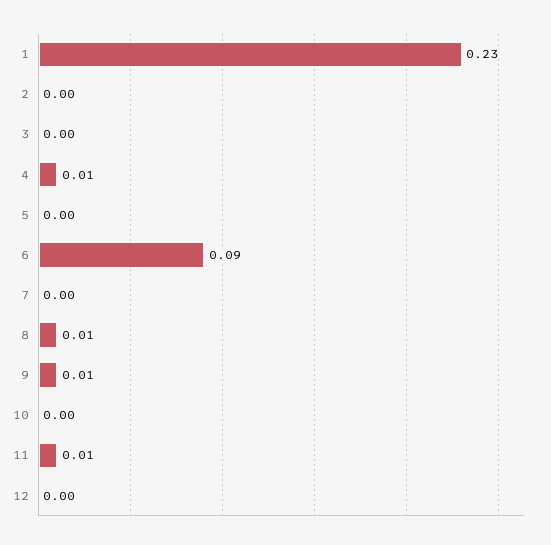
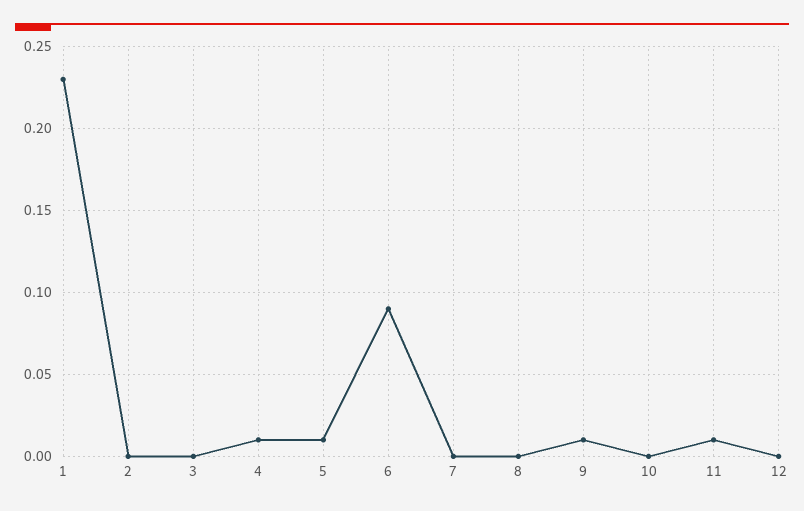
5: 0 -> 0.01
8: 0.01 -> 0

